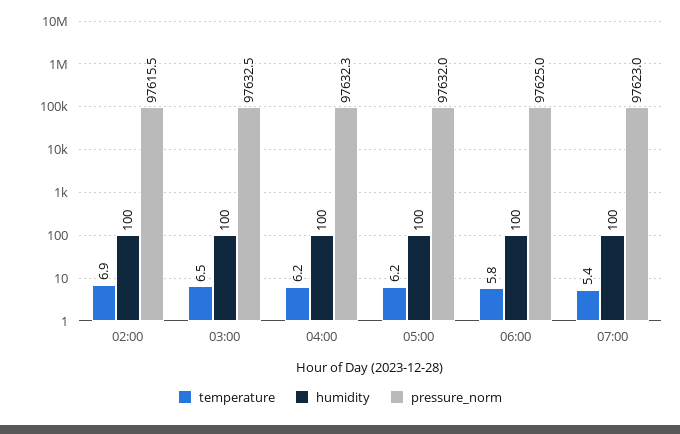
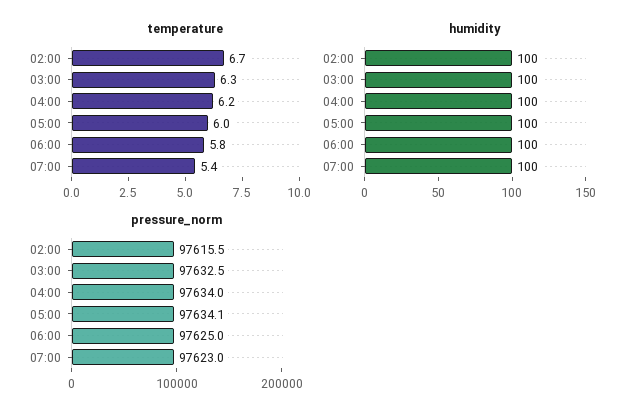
temperature, 02:00: 6.9 -> 6.7
temperature, 03:00: 6.5 -> 6.3
pressure_norm, 04:00: 97632.3 -> 97634
temperature, 05:00: 6.2 -> 6
pressure_norm, 05:00: 97632 -> 97634.1

